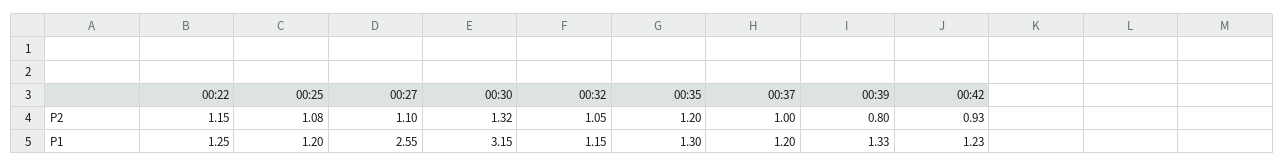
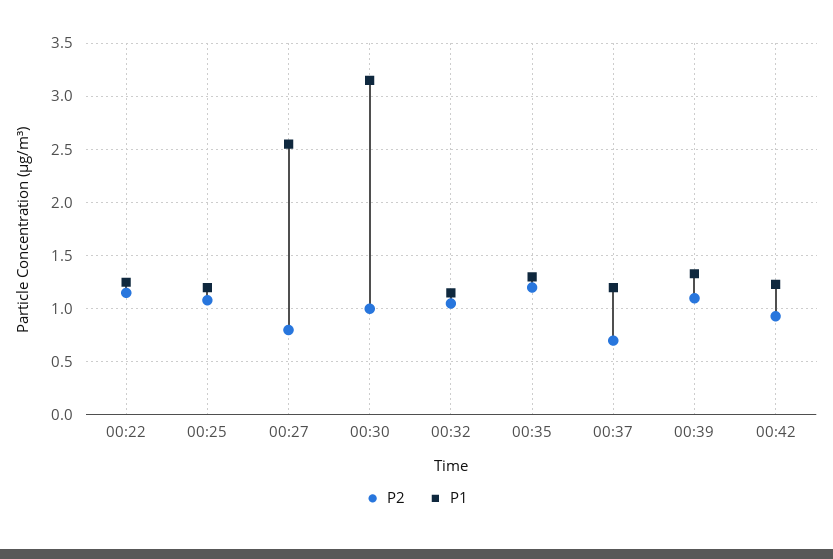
P2, 00:27: 1.1 -> 0.8
P2, 00:30: 1.32 -> 1
P2, 00:37: 1 -> 0.7
P2, 00:39: 0.8 -> 1.1

